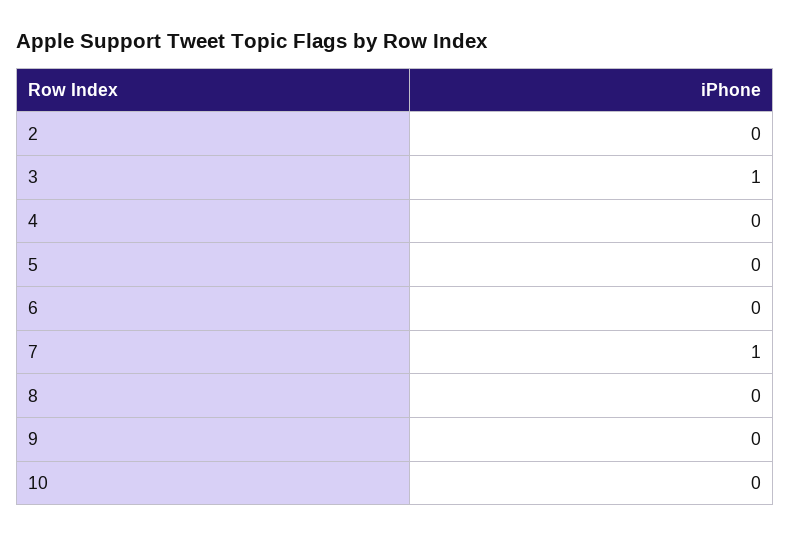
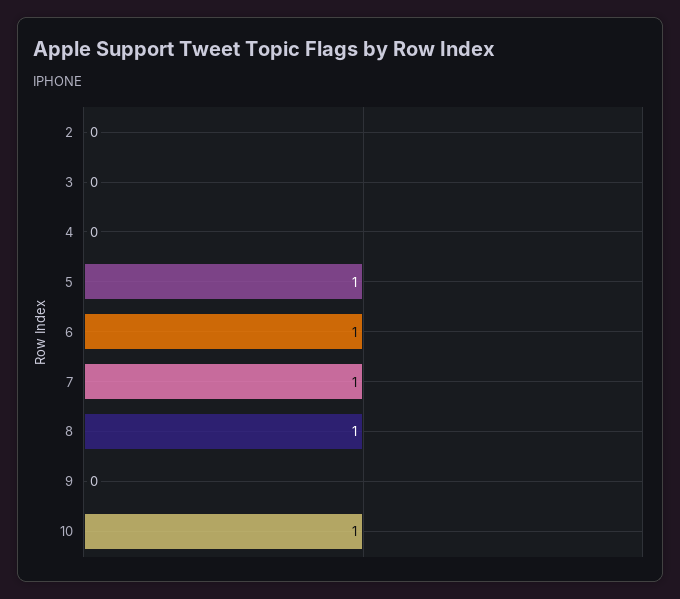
3: 1 -> 0
5: 0 -> 1
6: 0 -> 1
8: 0 -> 1
10: 0 -> 1

